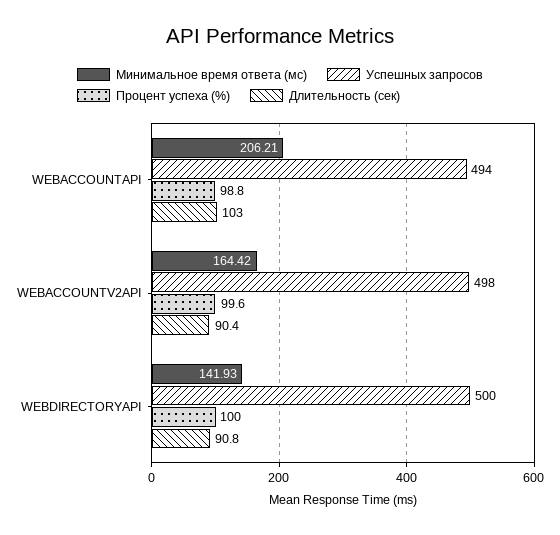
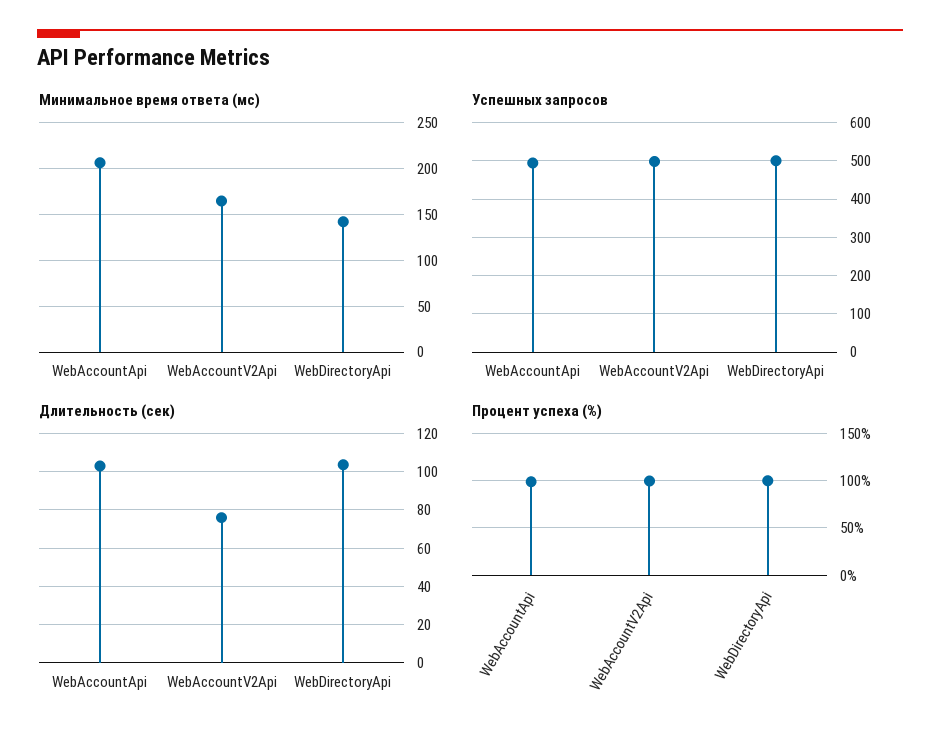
Длительность (сек), WEBACCOUNTV2API: 90.4 -> 75
Длительность (сек), WEBDIRECTORYAPI: 90.8 -> 105

